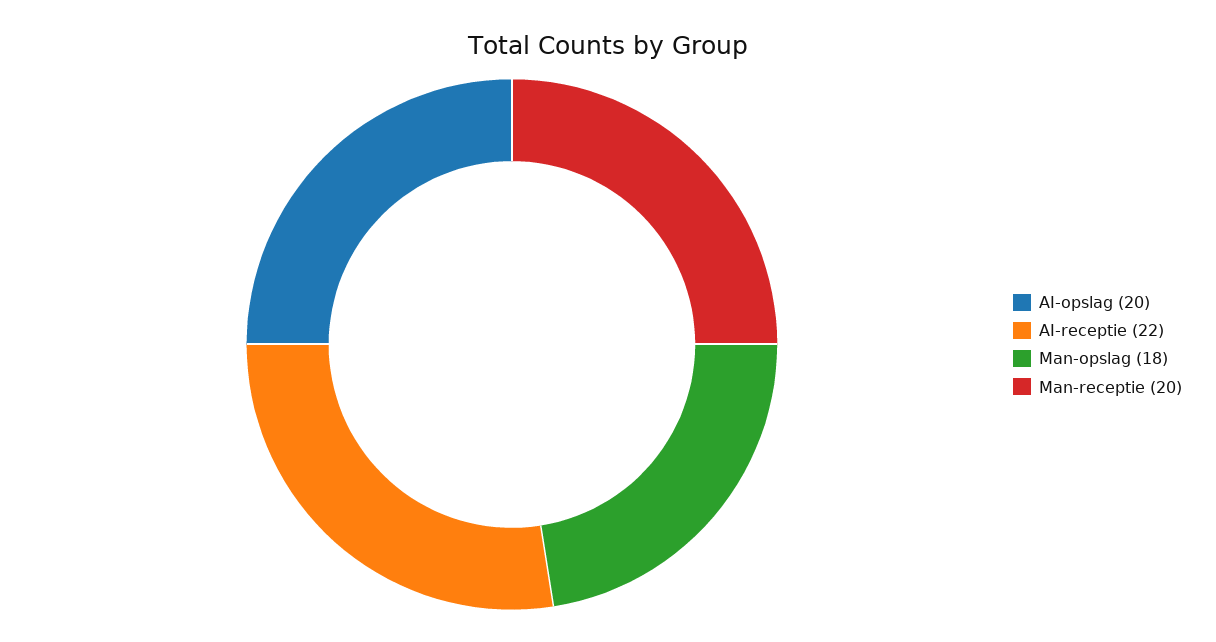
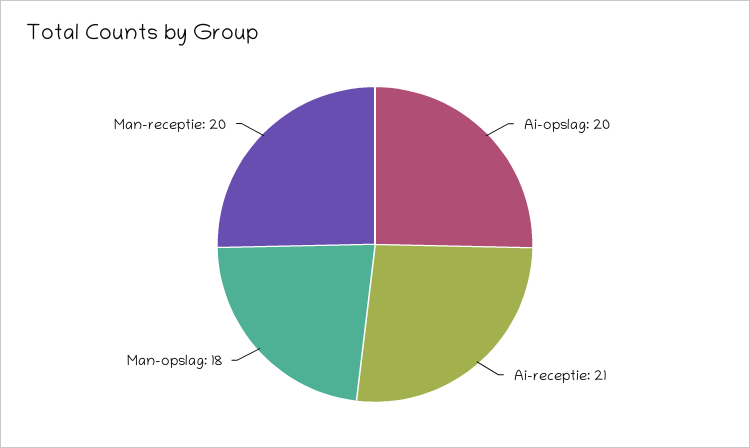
AI-receptie: 22 -> 21

